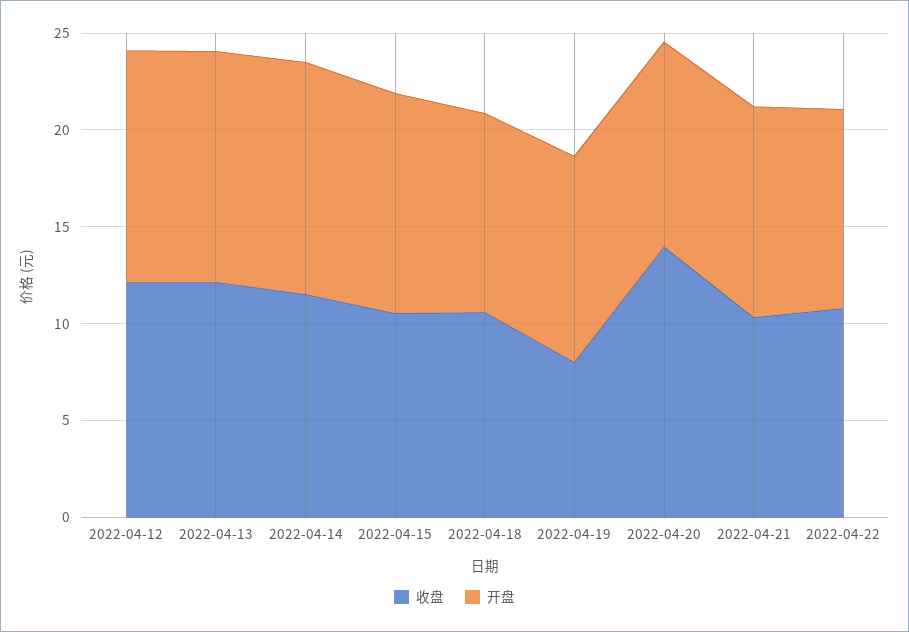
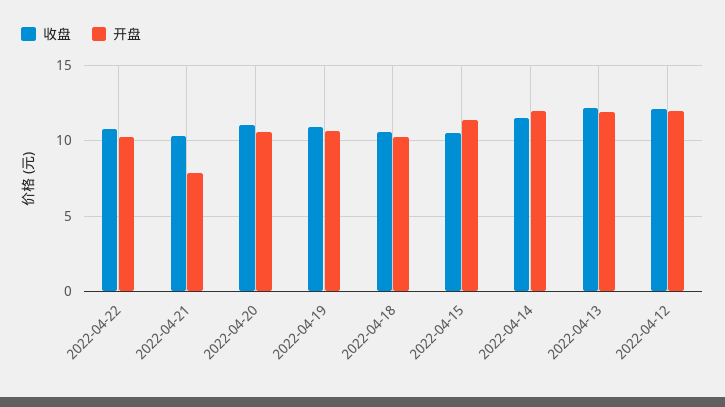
收盘, 2022-04-19: 8 -> 11
收盘, 2022-04-20: 14 -> 11
开盘, 2022-04-21: 11 -> 8

